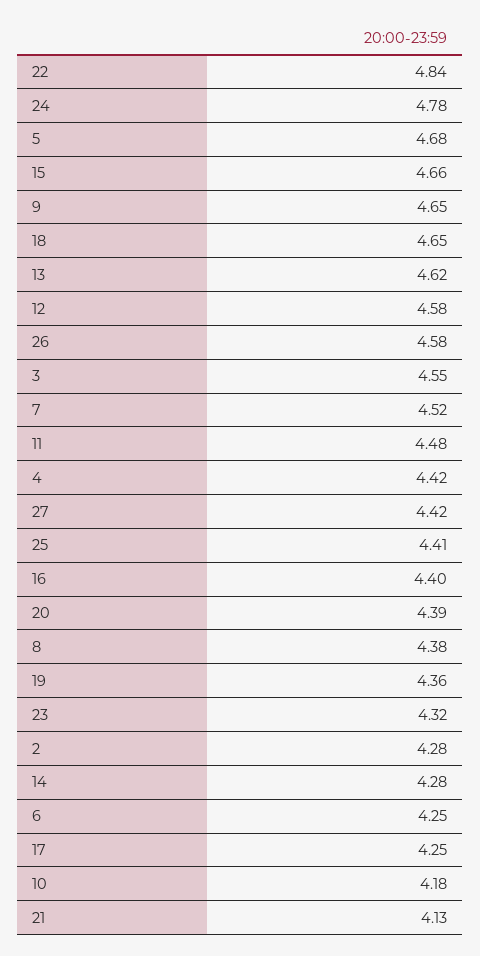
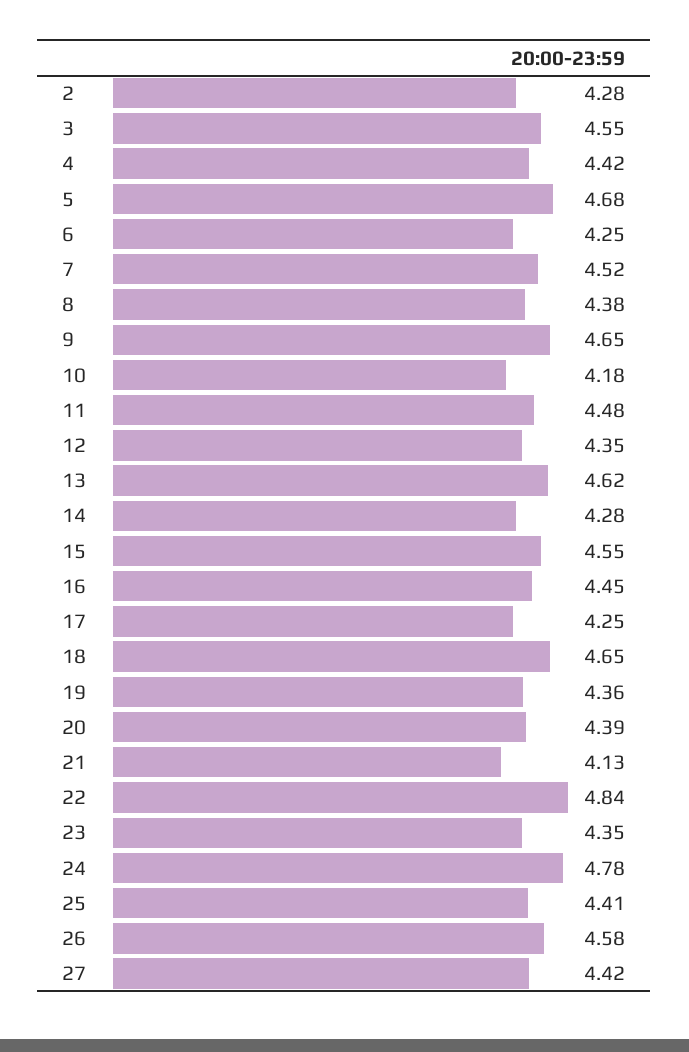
15: 4.66 -> 4.55
12: 4.58 -> 4.35
16: 4.4 -> 4.45
23: 4.32 -> 4.35

